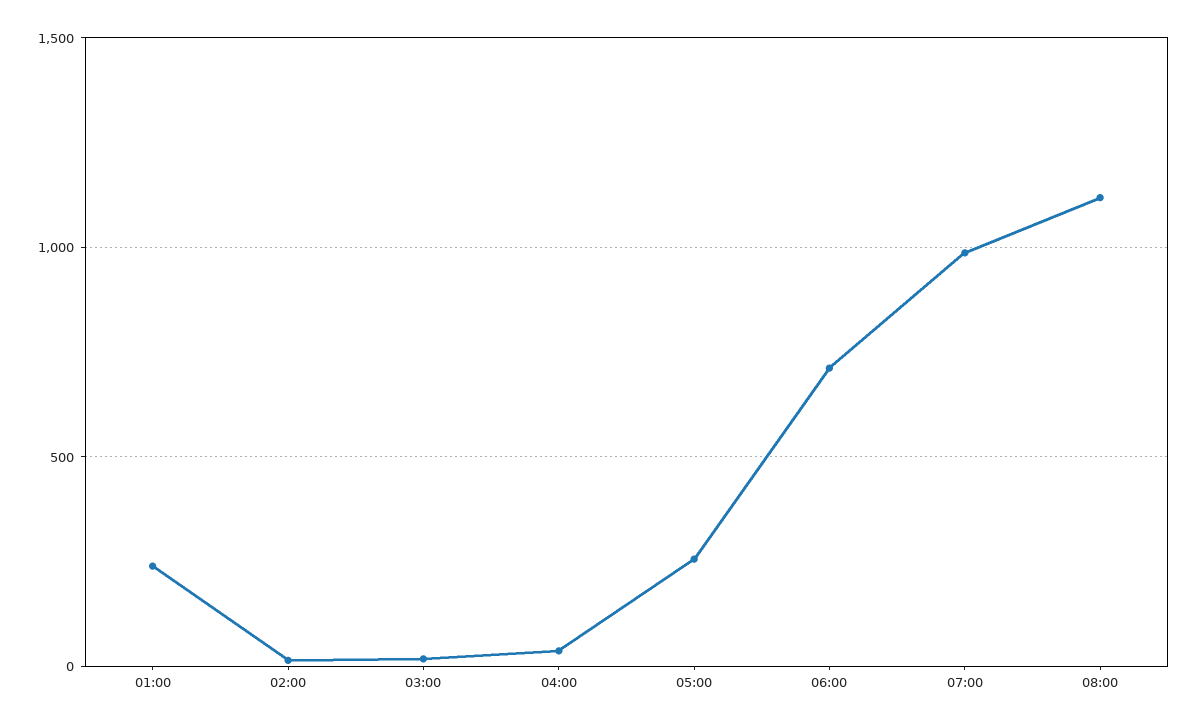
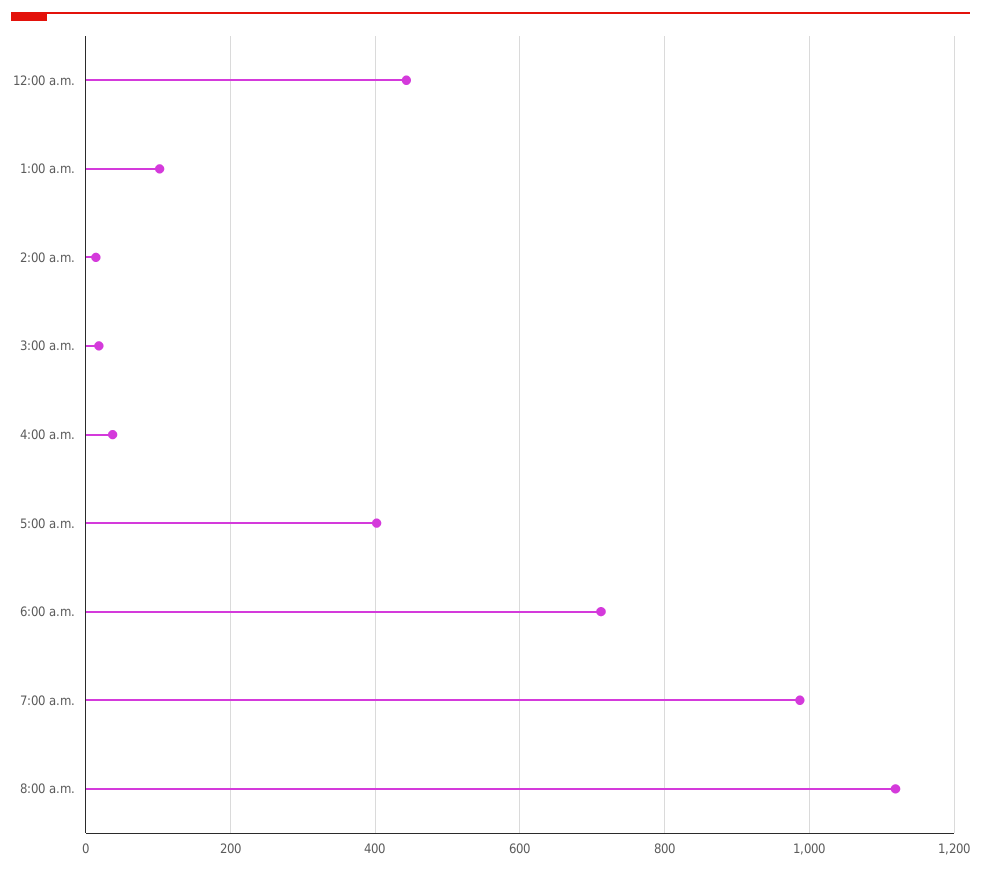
01:00: 250 -> 100
05:00: 250 -> 400
12:00 a.m.: none -> 440

